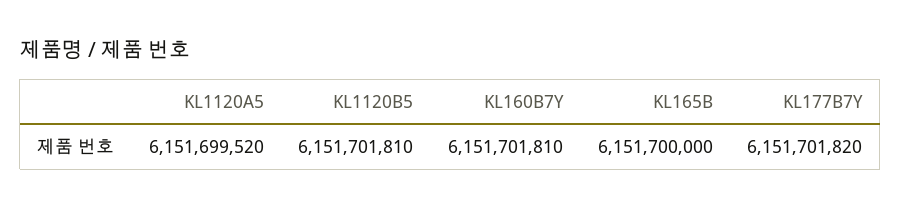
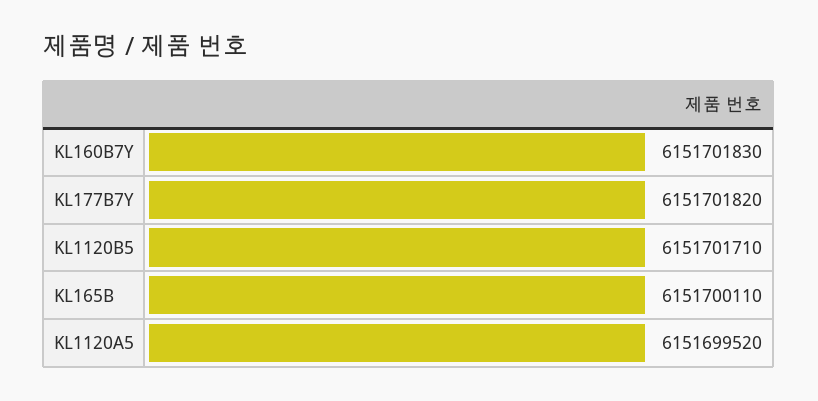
KL1120B5: 6151701810 -> 6151701710
KL160B7Y: 6151701810 -> 6151701830
KL165B: 6151700000 -> 6151700110

